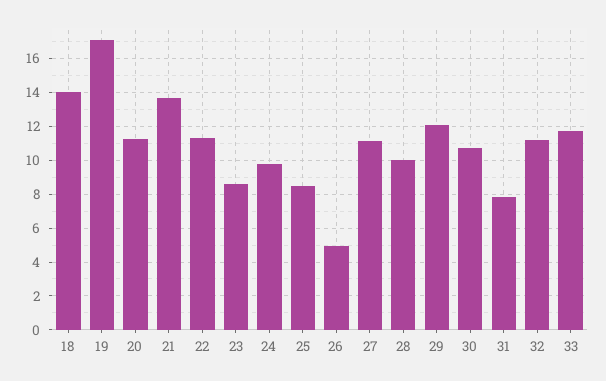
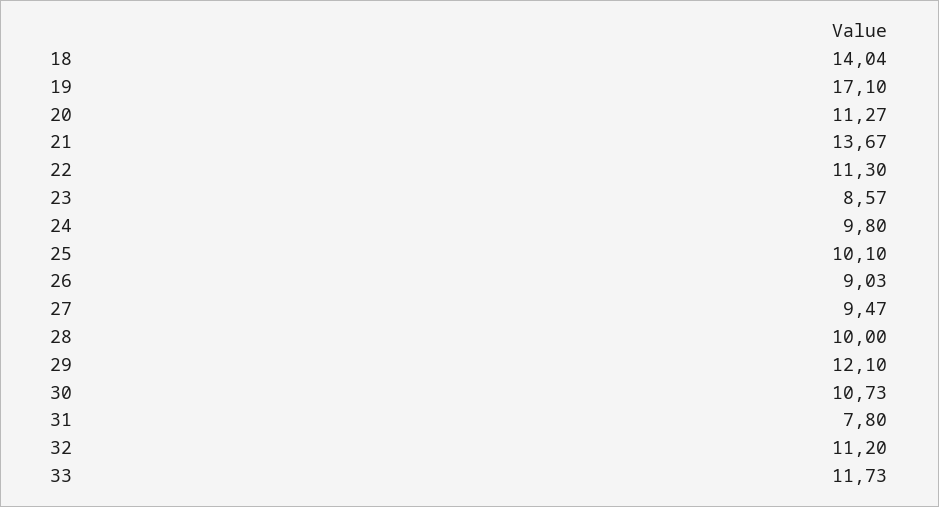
25: 8.5 -> 10.1
26: 5 -> 9.03
27: 11 -> 9.47

